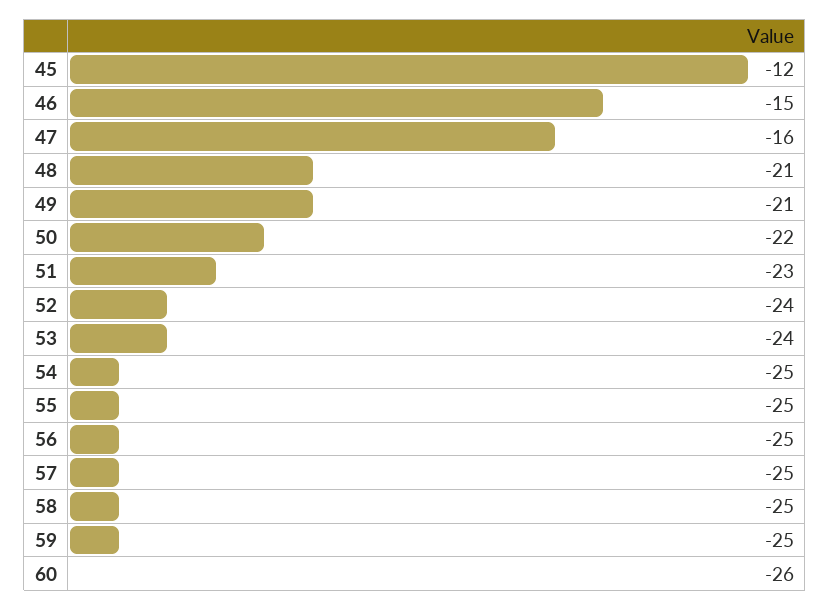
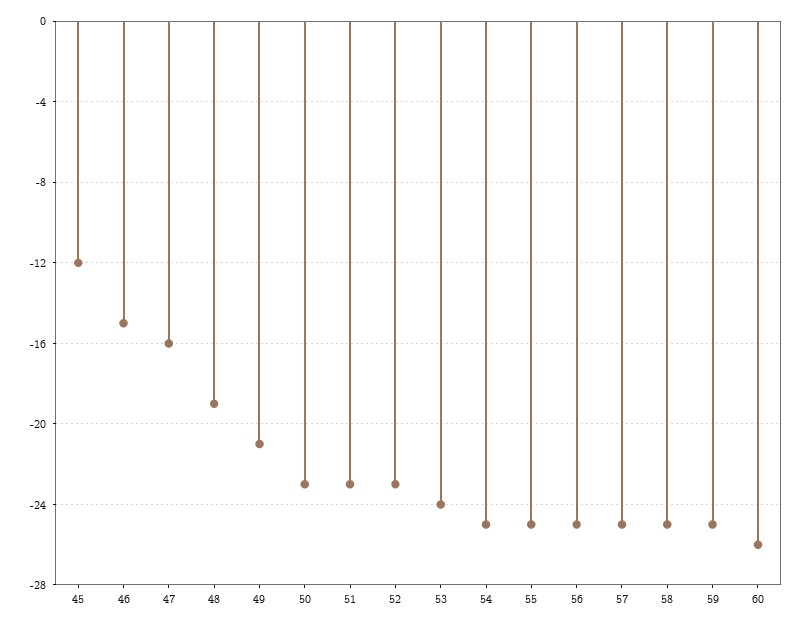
48: -21 -> -19
50: -22 -> -23
52: -24 -> -23

